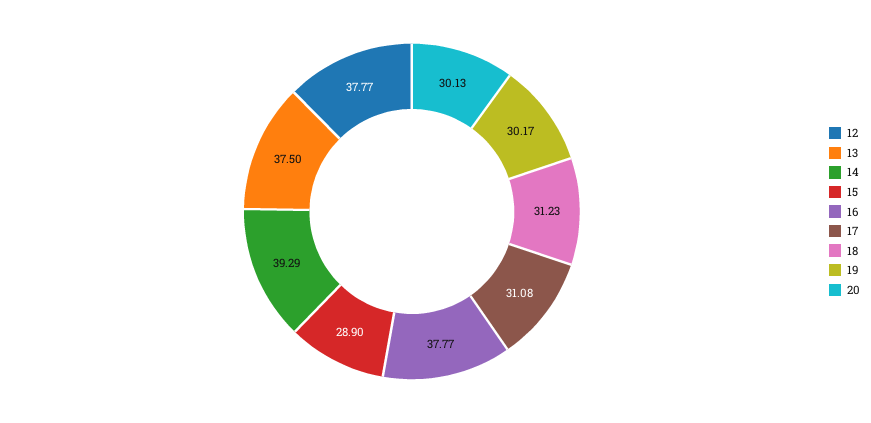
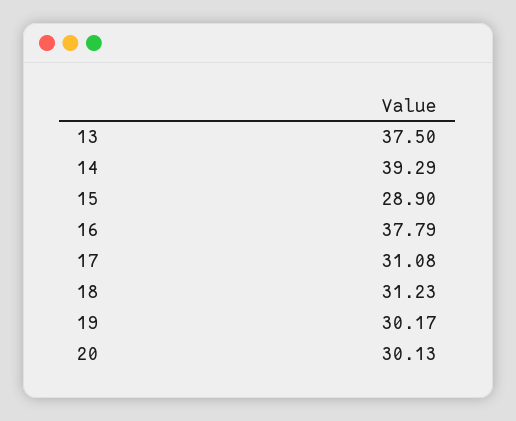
12: 37.77 -> none
16: 37.77 -> 37.79

